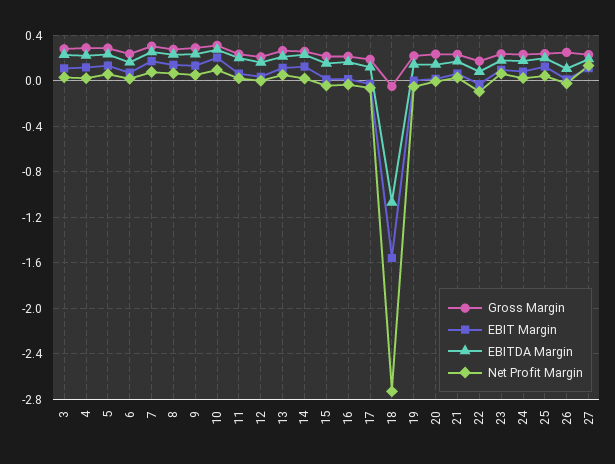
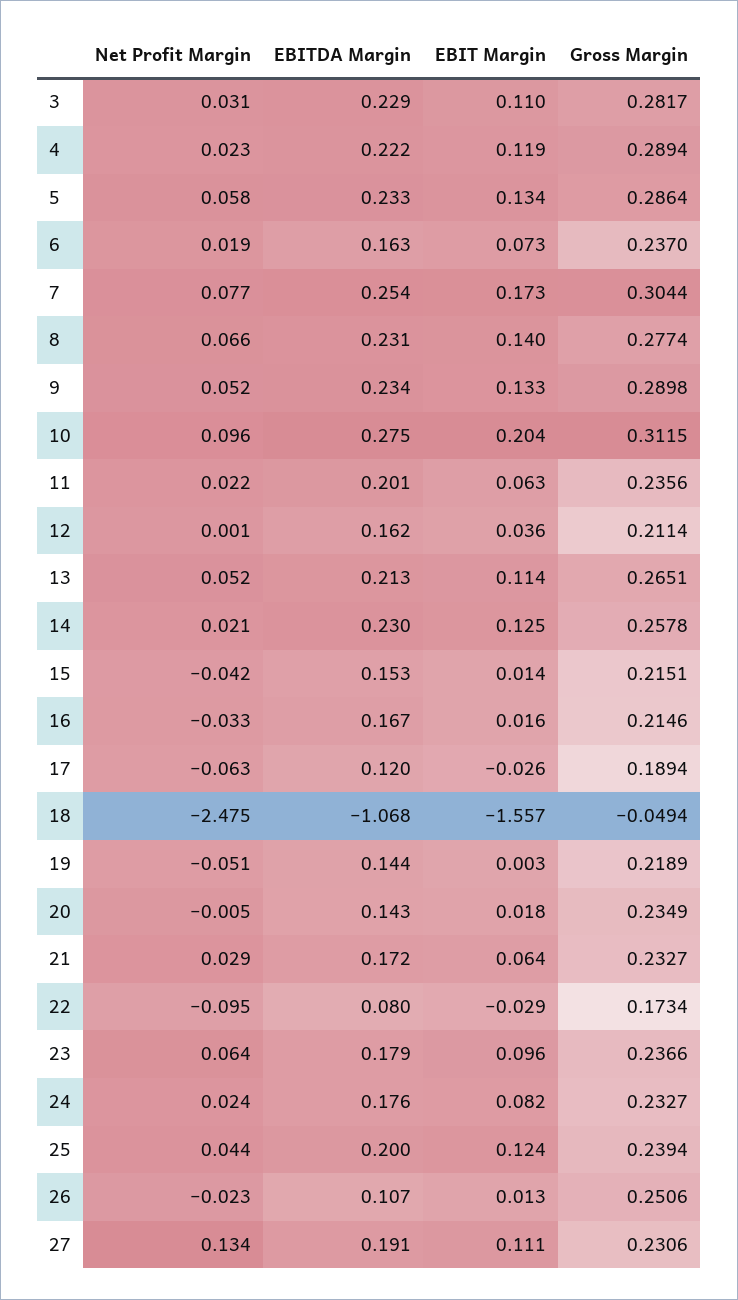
Net Profit Margin, 18: -2.7 -> -2.475

